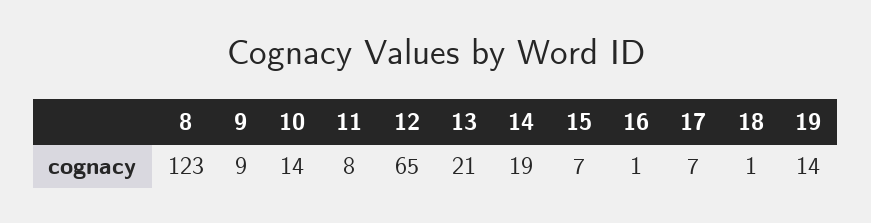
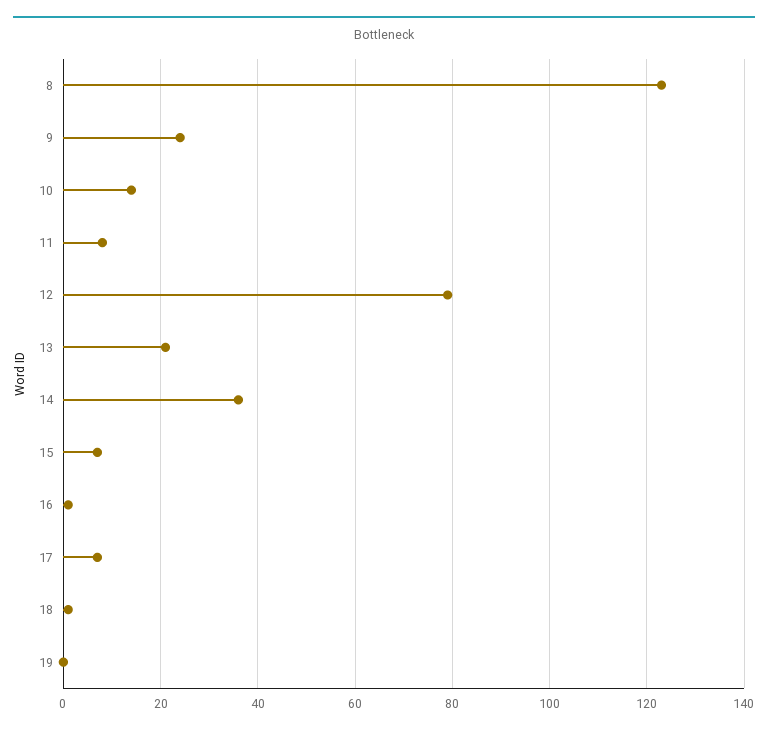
9: 9 -> 25
12: 65 -> 80
14: 19 -> 35
19: 14 -> 0

